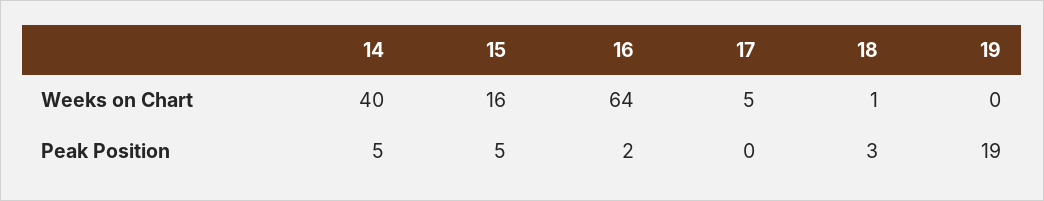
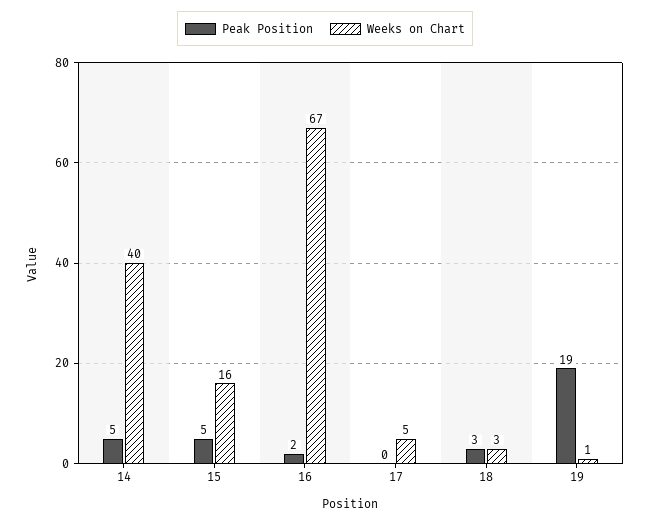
Weeks on Chart, 16: 64 -> 67
Weeks on Chart, 18: 1 -> 3
Weeks on Chart, 19: 0 -> 1

